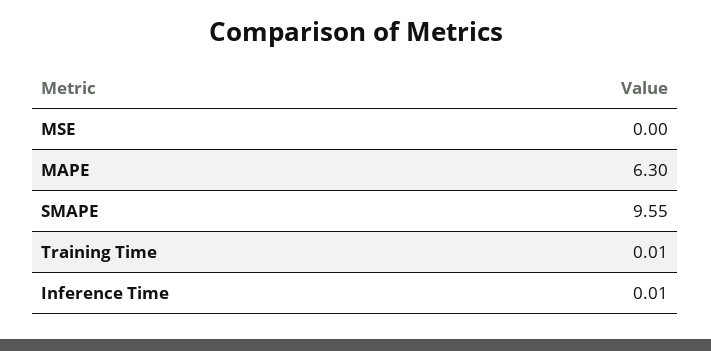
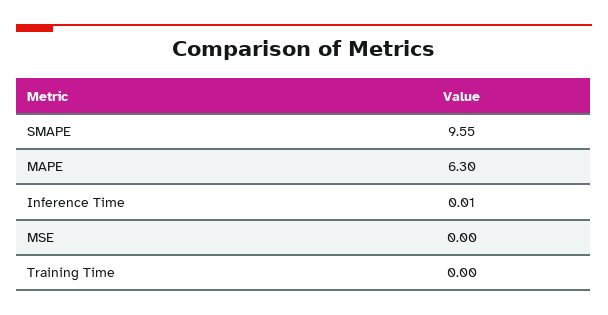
Training Time: 0.01 -> 0

